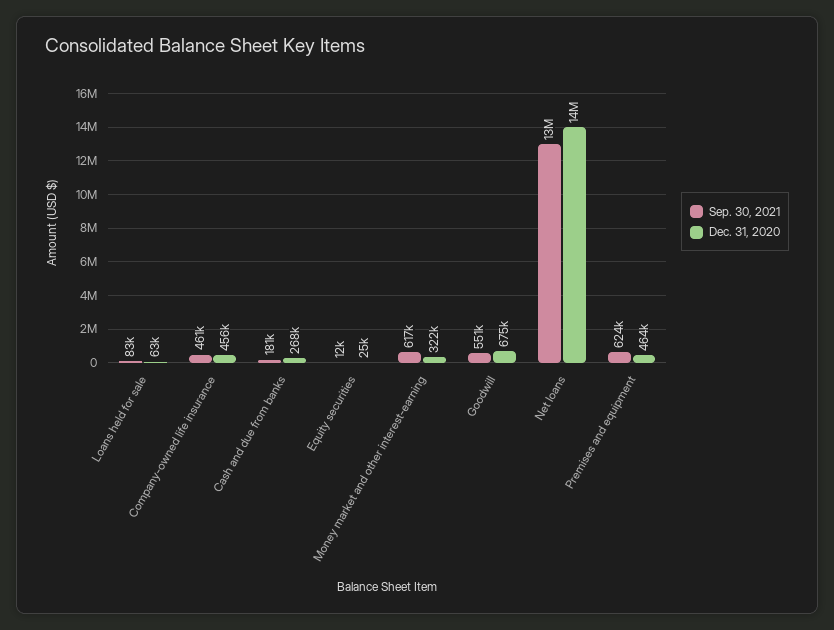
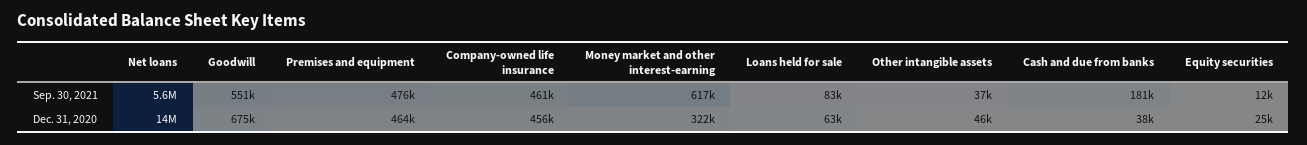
Dec. 31, 2020, Cash and due from banks: 268000 -> 38000
Sep. 30, 2021, Net loans: 13000000 -> 5600000
Sep. 30, 2021, Premises and equipment: 624000 -> 476000
Sep. 30, 2021, Other intangible assets: none -> 37000
Dec. 31, 2020, Other intangible assets: none -> 46000

